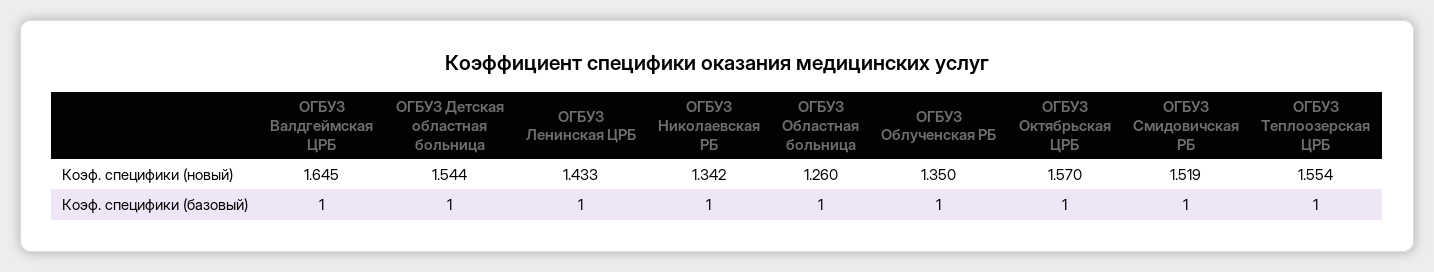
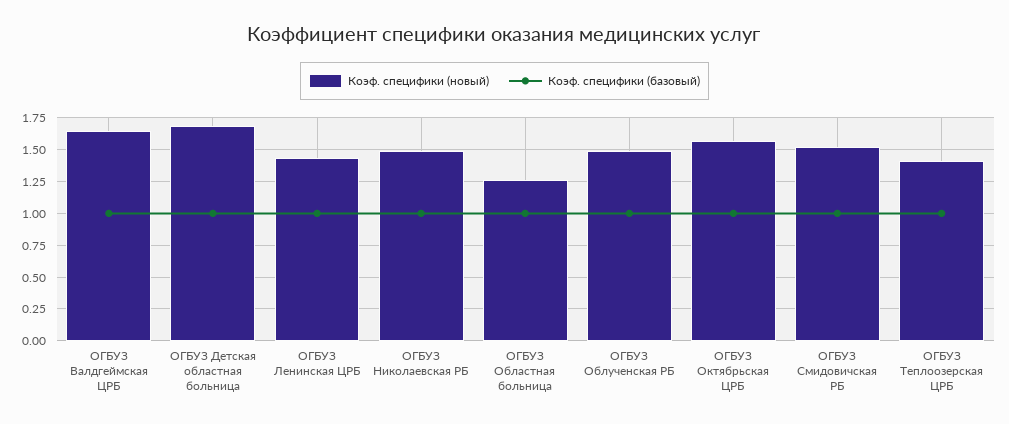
Коэф. специфики (новый), ОГБУЗ Детская областная больница: 1.544 -> 1.7
Коэф. специфики (новый), ОГБУЗ Николаевская РБ: 1.342 -> 1.5
Коэф. специфики (новый), ОГБУЗ Облученская РБ: 1.35 -> 1.5
Коэф. специфики (новый), ОГБУЗ Теплоозерская ЦРБ: 1.554 -> 1.4

